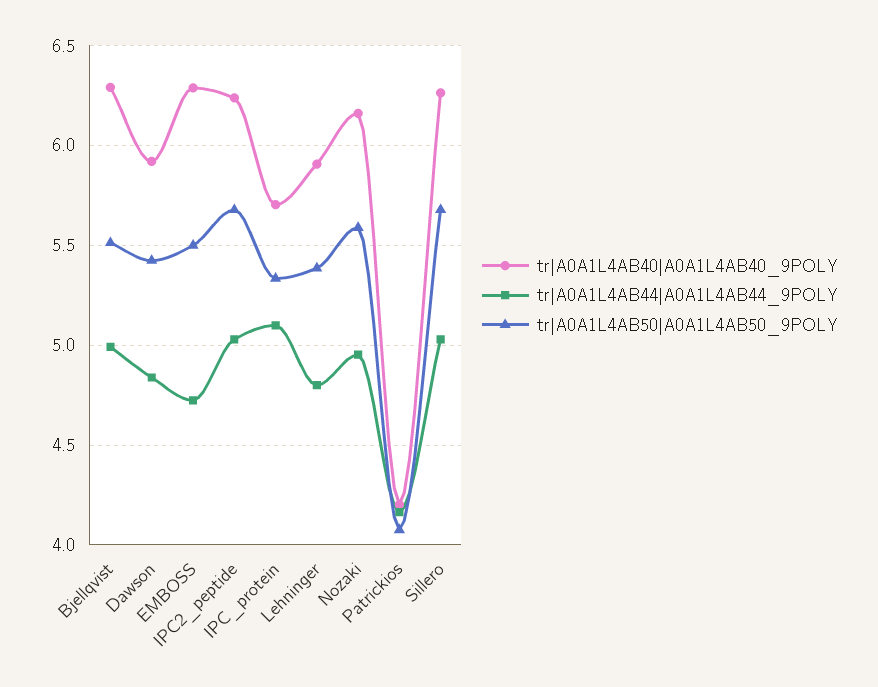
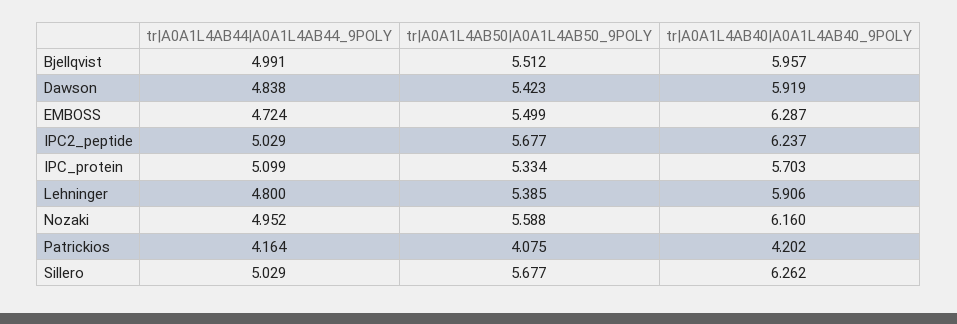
tr|A0A1L4AB40|A0A1L4AB40_9POLY, Bjellqvist: 6.3 -> 5.957

